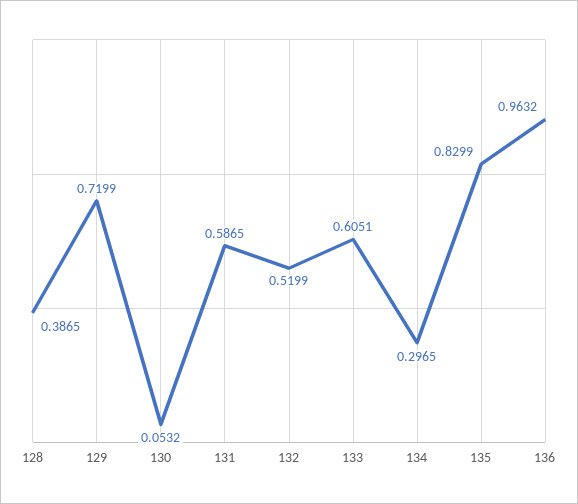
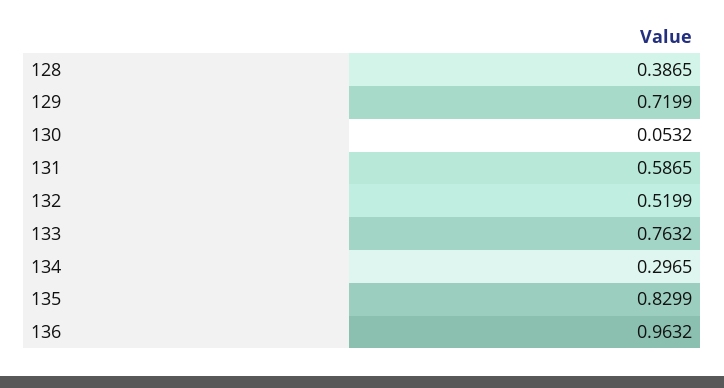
133: 0.6051 -> 0.7632

